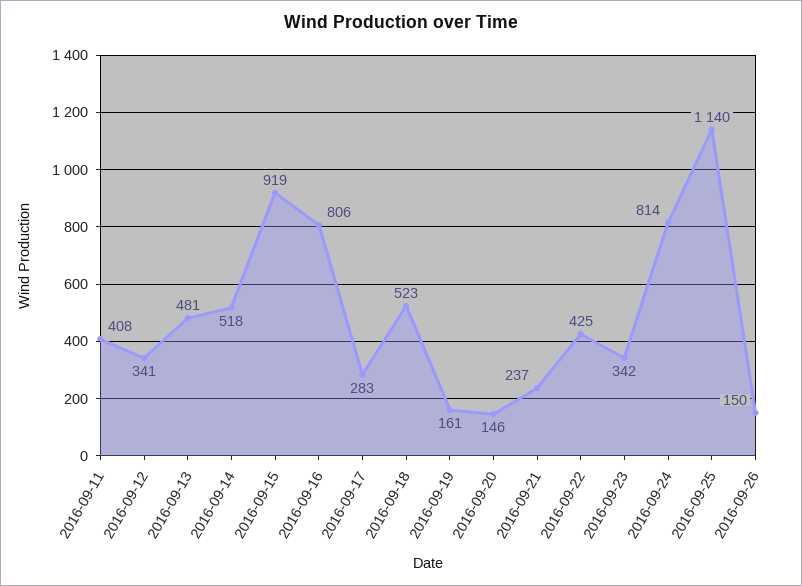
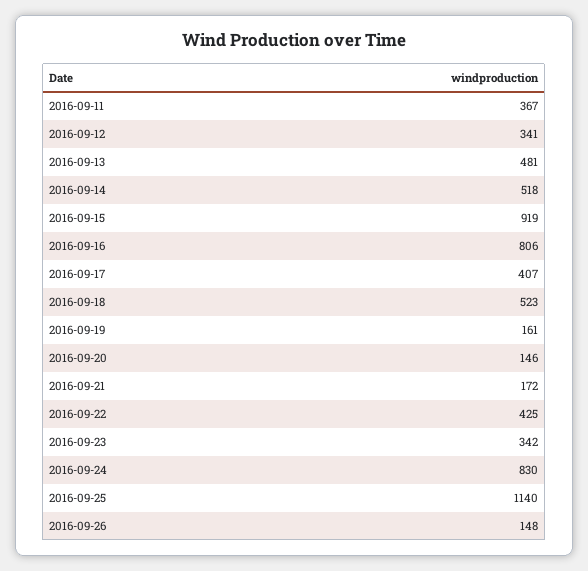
2016-09-11: 408 -> 367
2016-09-17: 283 -> 407
2016-09-21: 237 -> 172
2016-09-24: 814 -> 830
2016-09-26: 150 -> 148

